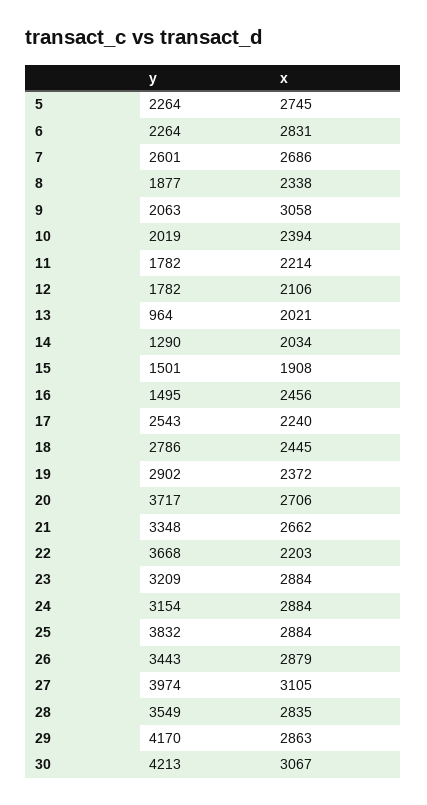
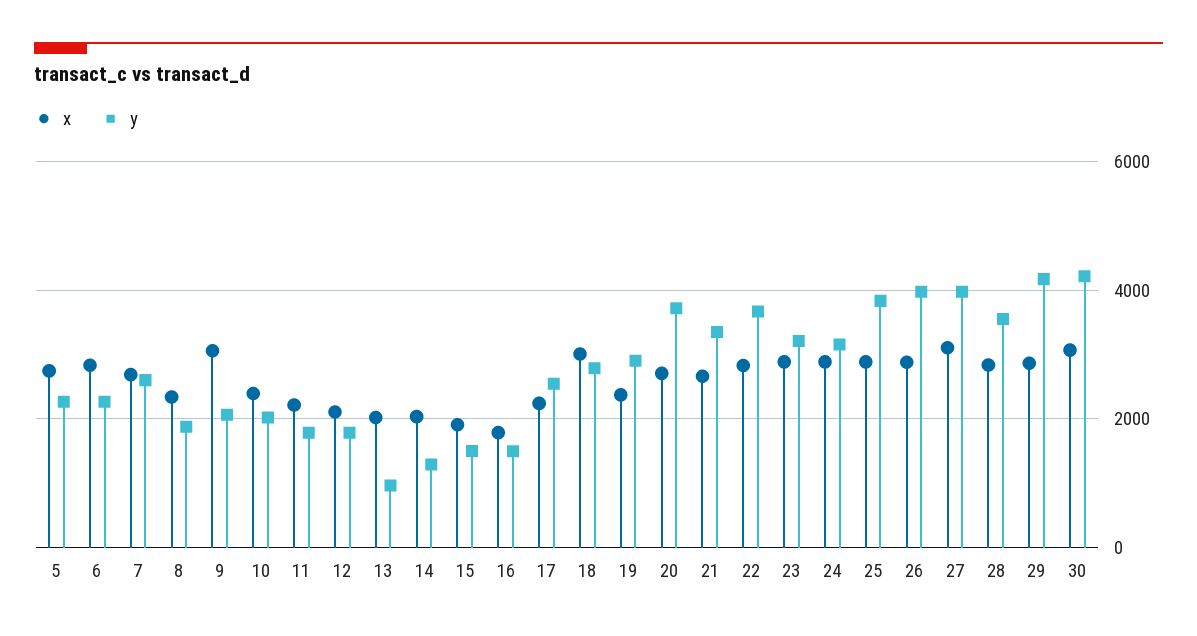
x, 16: 2456 -> 1800
x, 18: 2445 -> 3000
x, 22: 2203 -> 2800
y, 26: 3443 -> 4000

